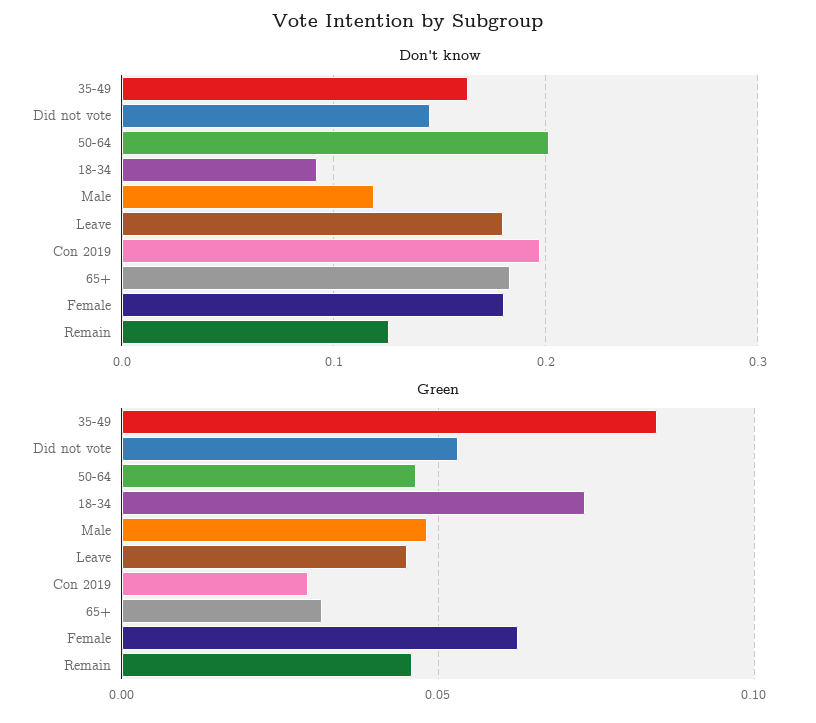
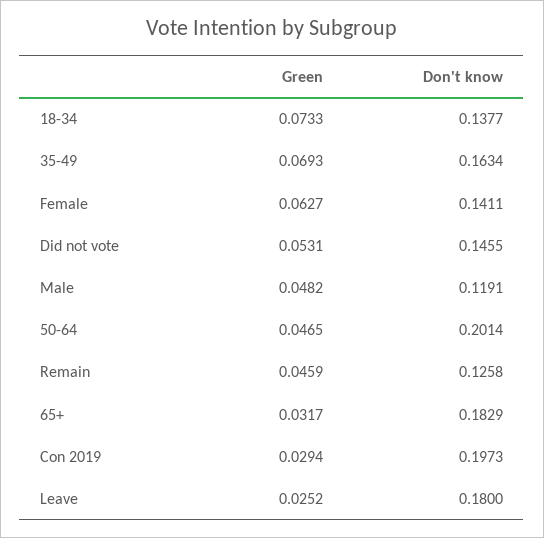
Don't know, 18-34: 0.09 -> 0.1377
Don't know, Female: 0.18 -> 0.1411
Green, 35-49: 0.085 -> 0.0693
Green, Leave: 0.045 -> 0.0252

